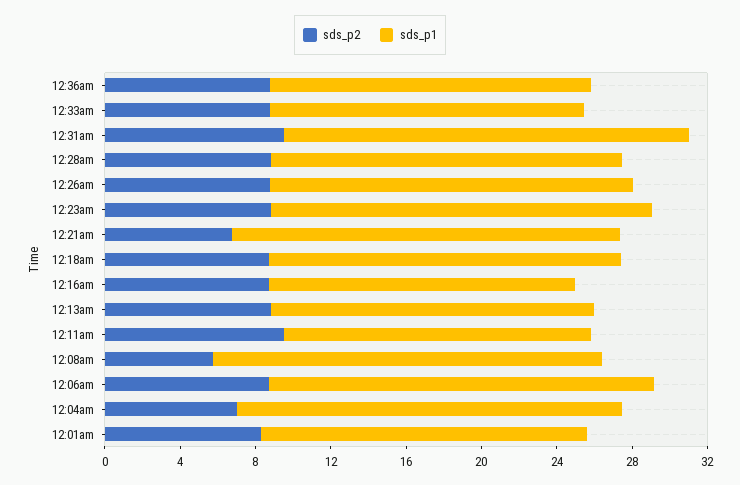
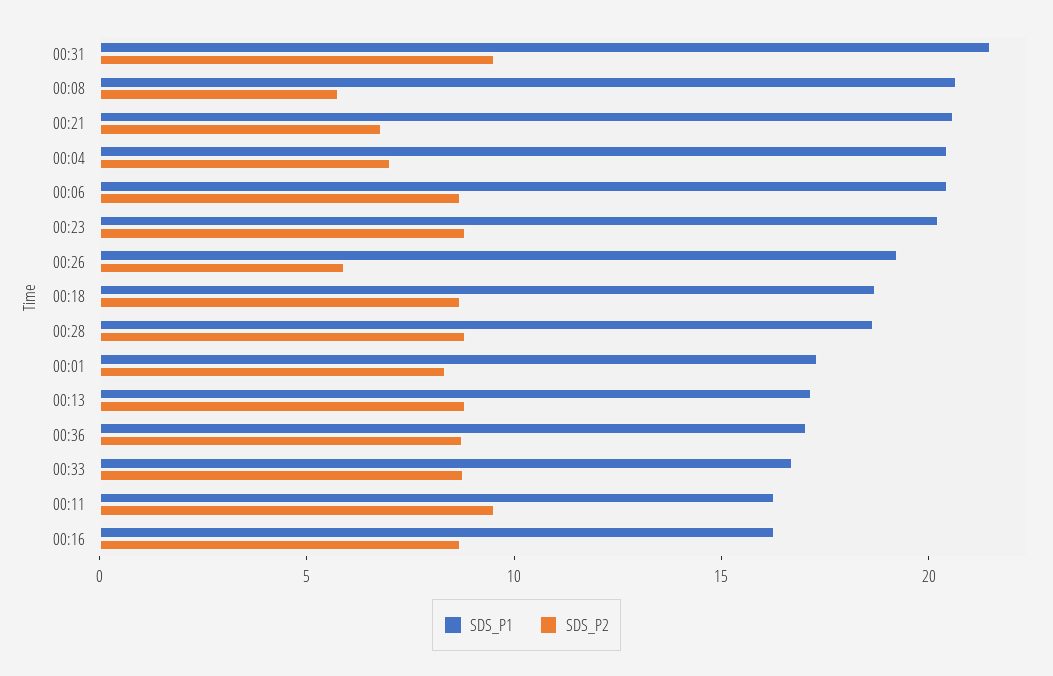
sds_p2, 12:26am: 9 -> 6

